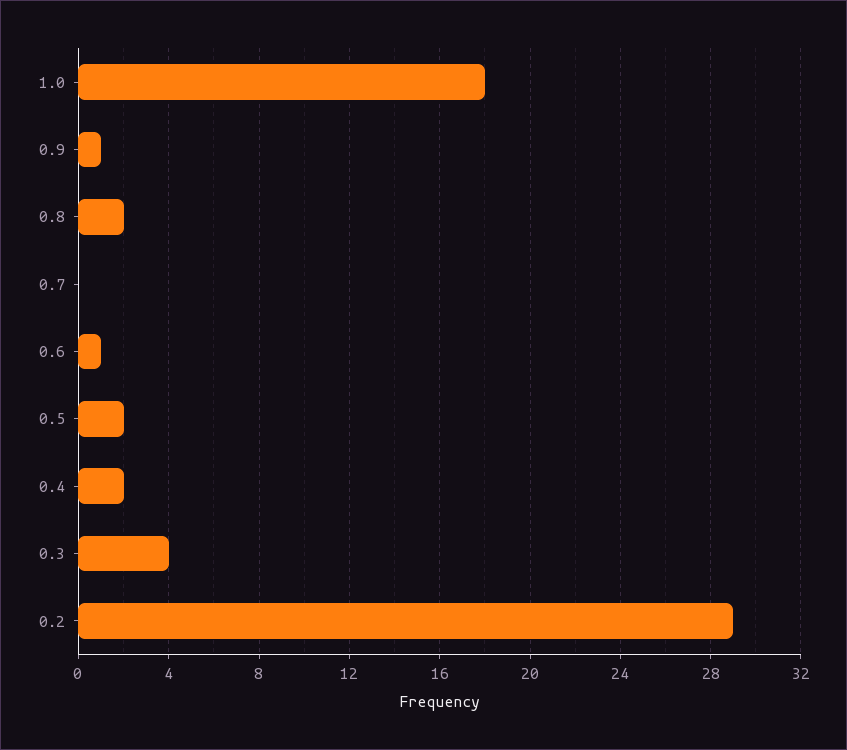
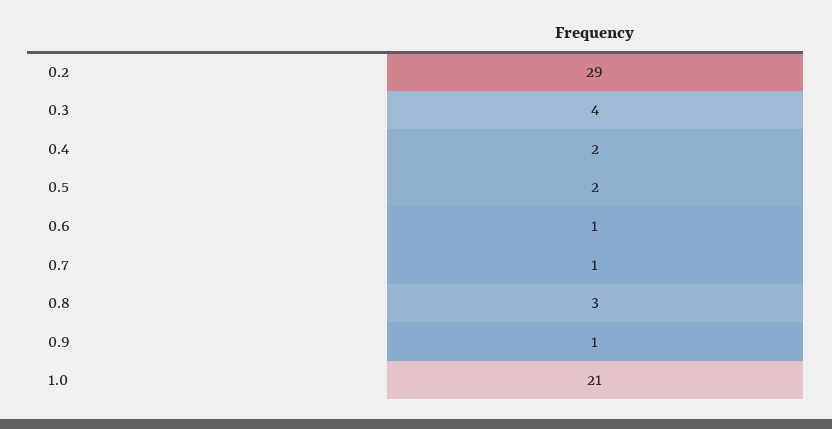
1.0: 18 -> 21
0.8: 2 -> 3
0.7: 0 -> 1

